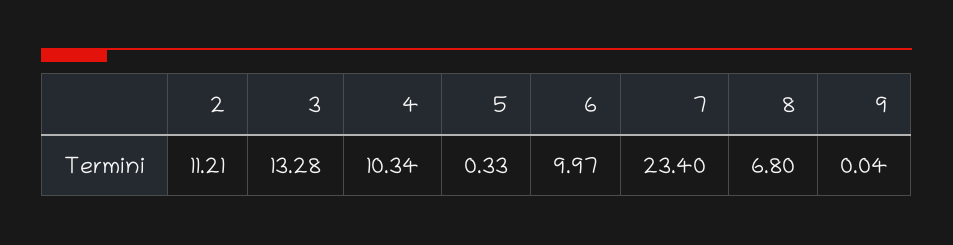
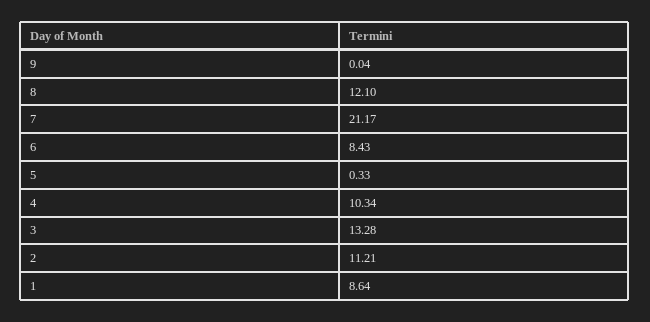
6: 9.97 -> 8.43
7: 23.4 -> 21.17
8: 6.8 -> 12.1
1: none -> 8.64

